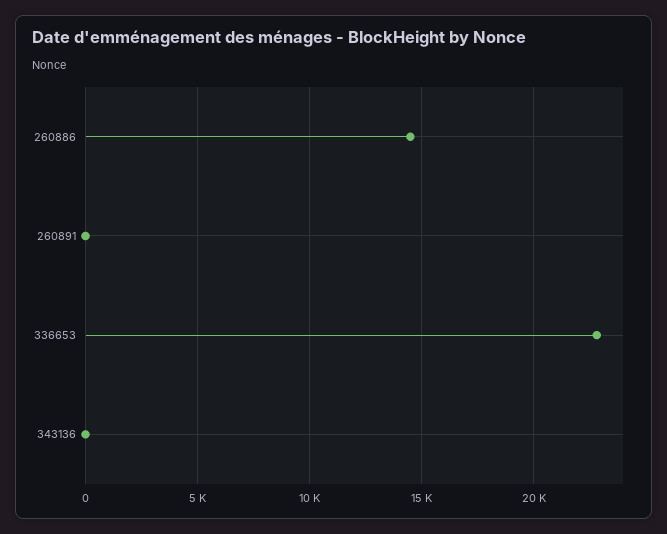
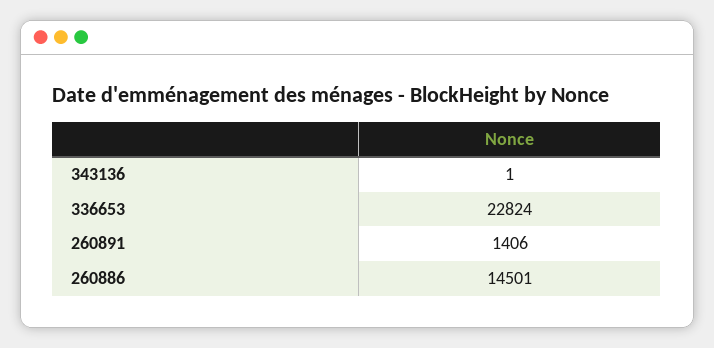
260891: 0 -> 1406

